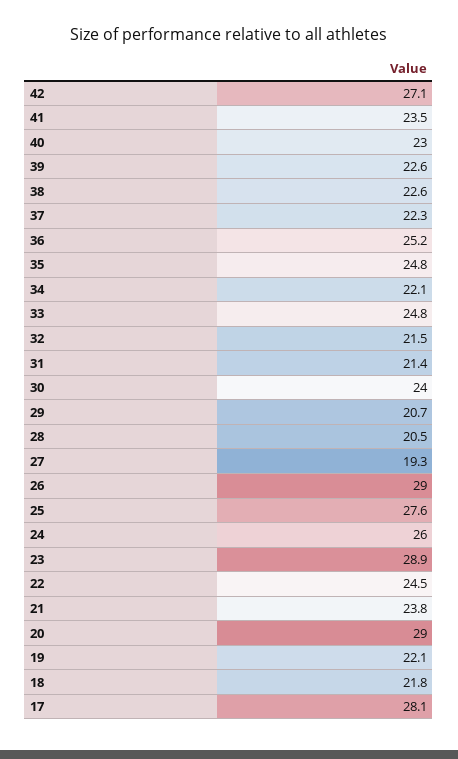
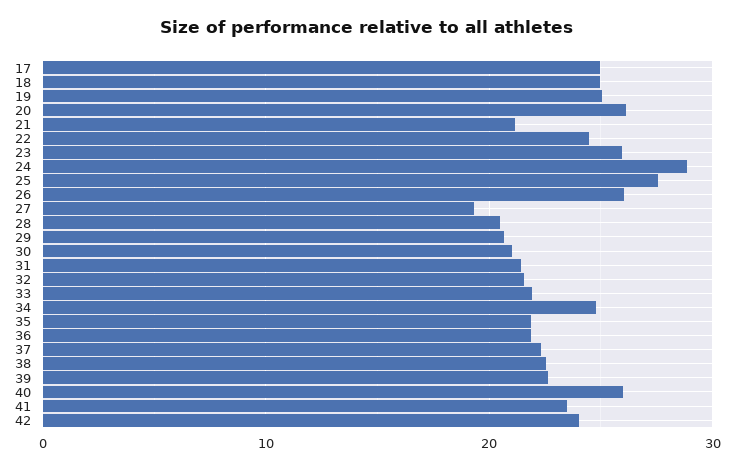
42: 27.1 -> 24
40: 23 -> 26
36: 25.2 -> 22
35: 24.8 -> 22
34: 22.1 -> 25
33: 24.8 -> 22
30: 24 -> 21
26: 29 -> 26
24: 26 -> 29
23: 28.9 -> 26
21: 23.8 -> 21
20: 29 -> 26
19: 22.1 -> 25
18: 21.8 -> 25
17: 28.1 -> 25

